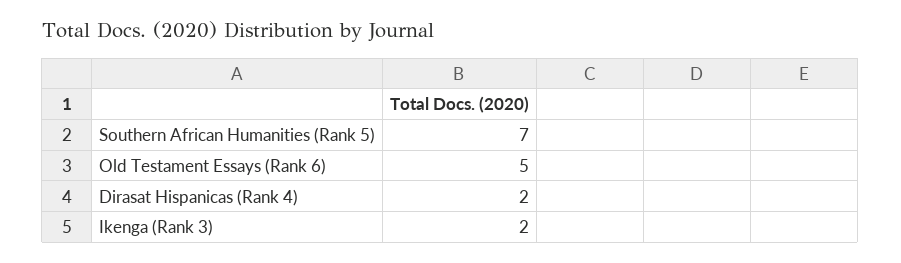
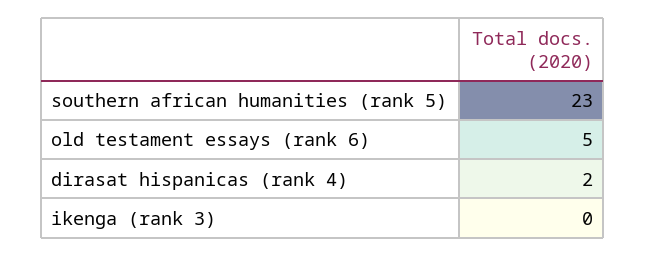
Southern African Humanities (Rank 5): 7 -> 23
Ikenga (Rank 3): 2 -> 0

